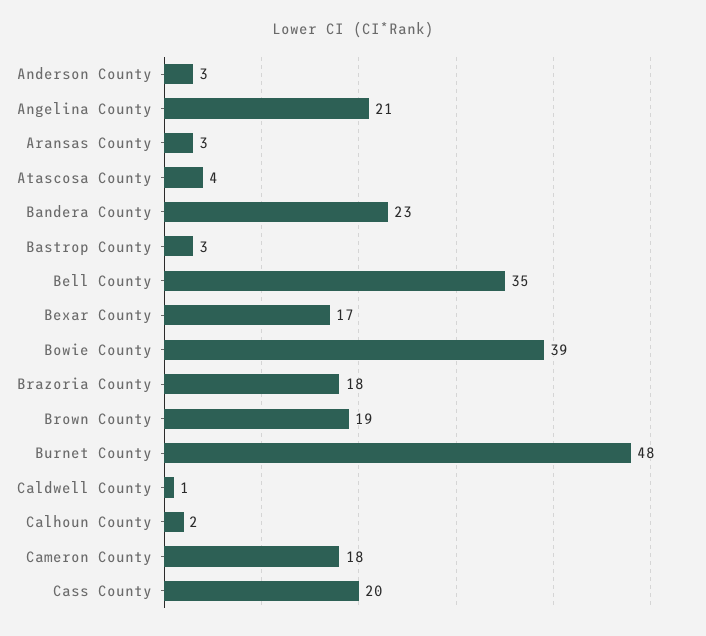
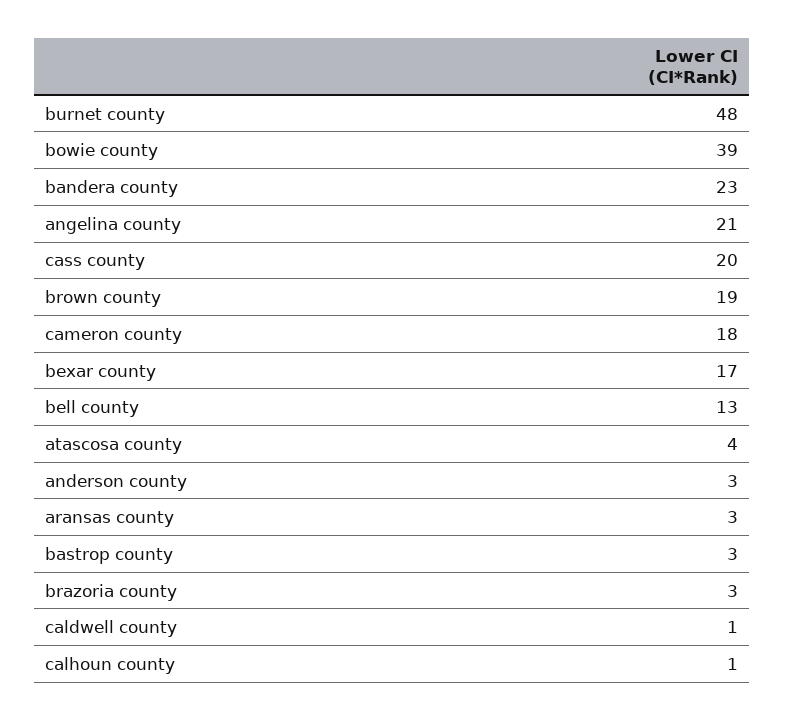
Bell County: 35 -> 13
Brazoria County: 18 -> 3
Calhoun County: 2 -> 1

